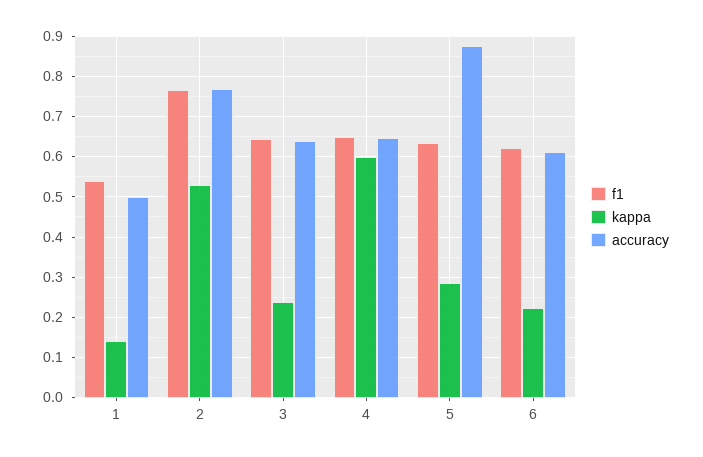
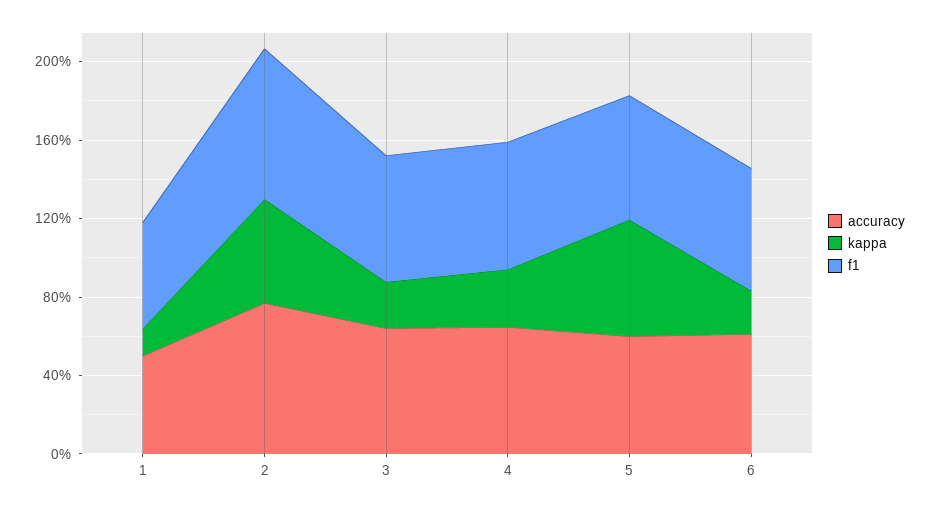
kappa, 4: 0.6 -> 0.3
kappa, 5: 0.28 -> 0.6
accuracy, 5: 0.88 -> 0.6

